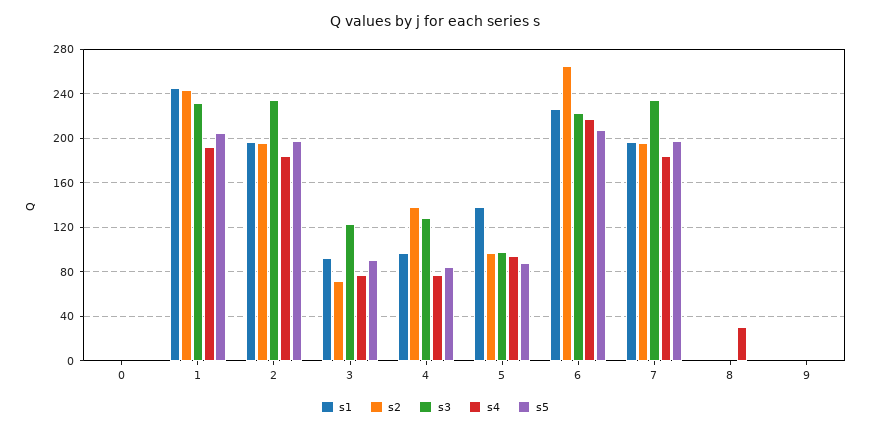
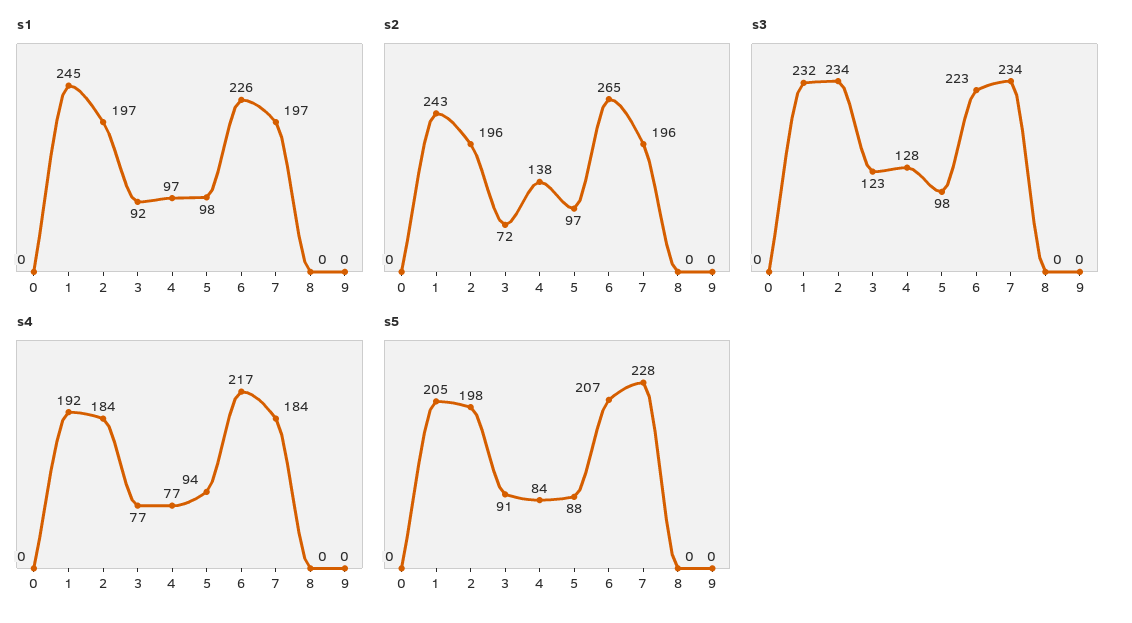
s1, 5: 140 -> 98
s5, 7: 200 -> 228
s4, 8: 30 -> 0

